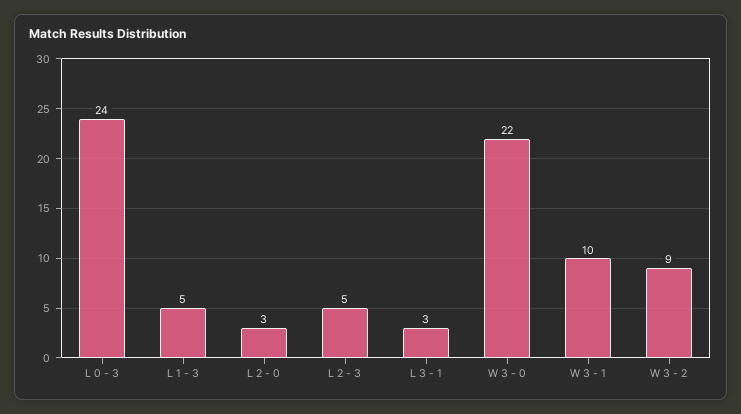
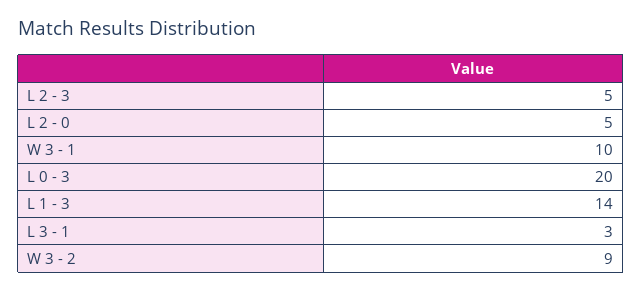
L 0 - 3: 24 -> 20
L 1 - 3: 5 -> 14
L 2 - 0: 3 -> 5
W 3 - 0: 22 -> none

